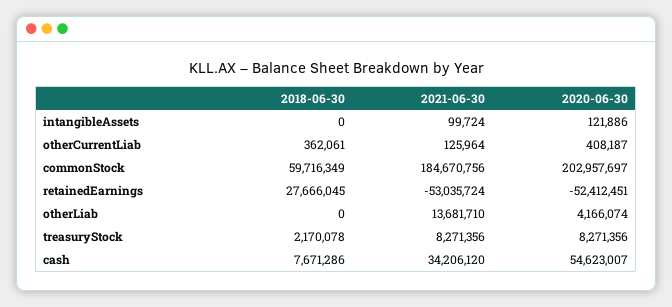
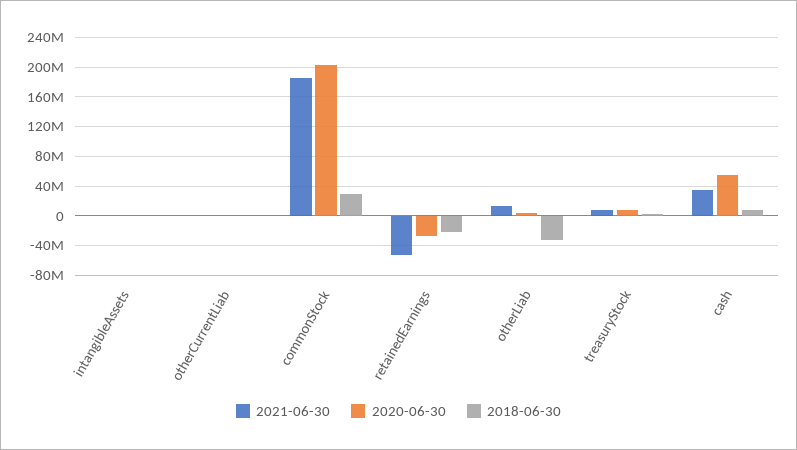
2018-06-30, commonStock: 59716349 -> 30000000
2018-06-30, retainedEarnings: 27666045 -> -20000000
2020-06-30, retainedEarnings: -52412451 -> -30000000
2018-06-30, otherLiab: 0 -> -30000000

